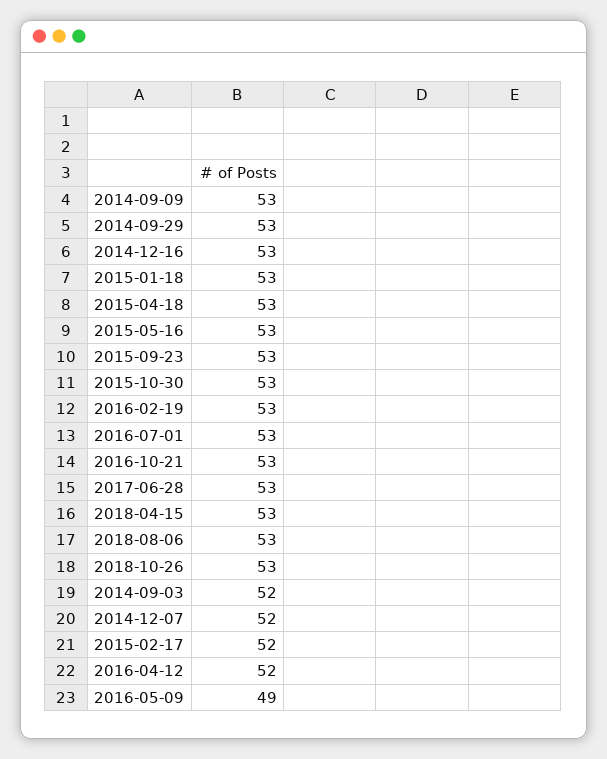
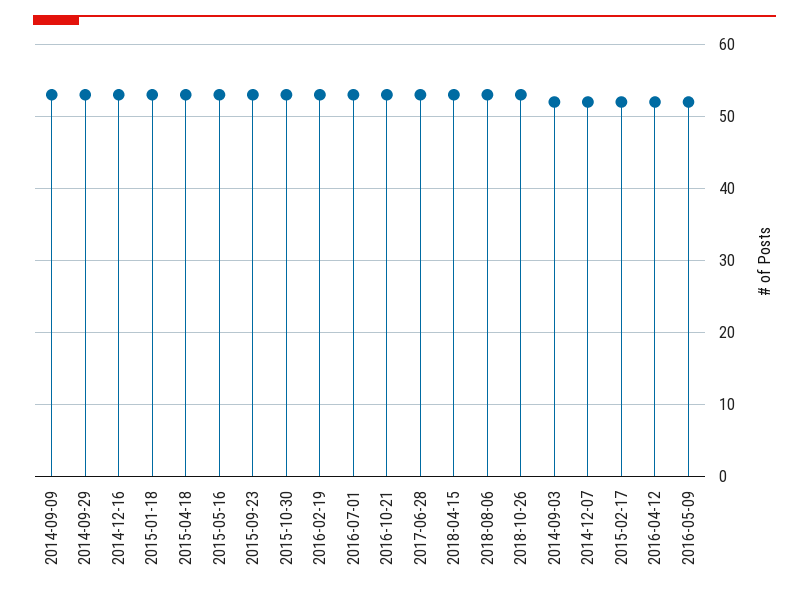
2016-05-09: 49 -> 52

